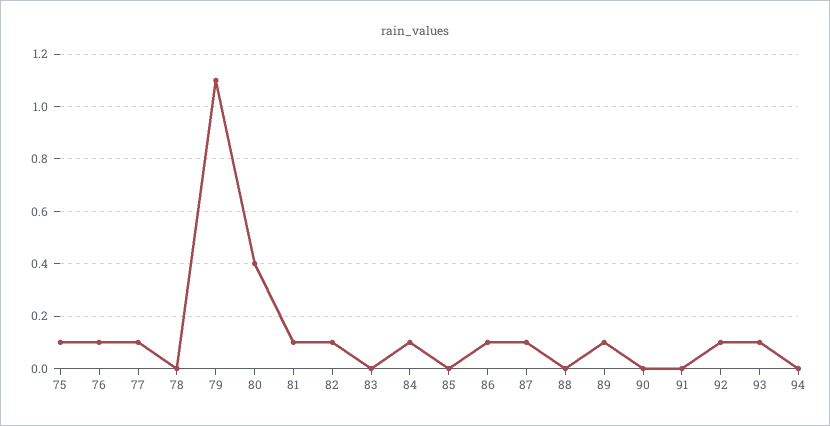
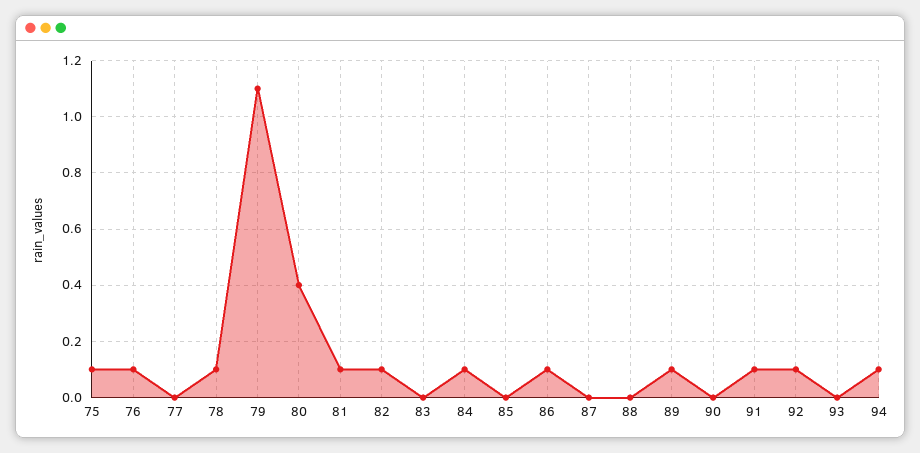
77: 0.1 -> 0
78: 0 -> 0.1
87: 0.1 -> 0
91: 0 -> 0.1
93: 0.1 -> 0
94: 0 -> 0.1

